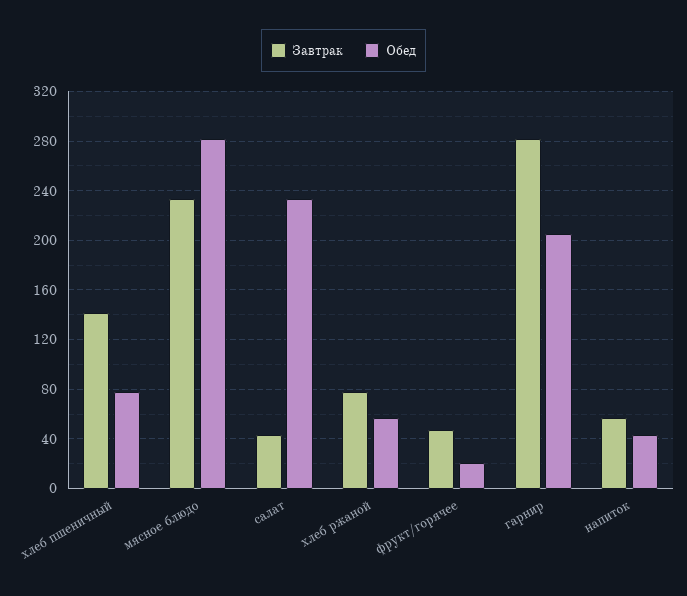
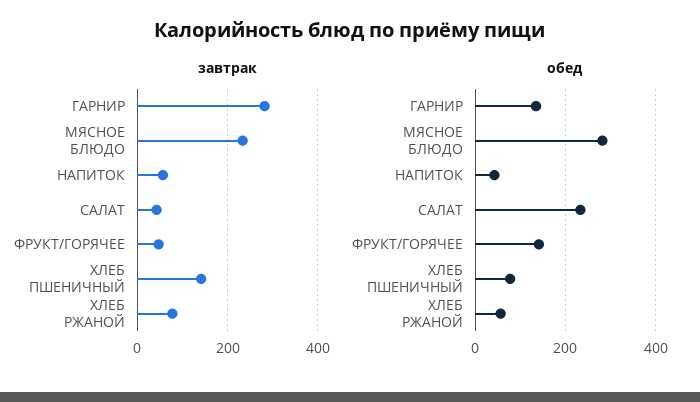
Обед, фрукт/горячее: 20 -> 140
Обед, гарнир: 205 -> 140

